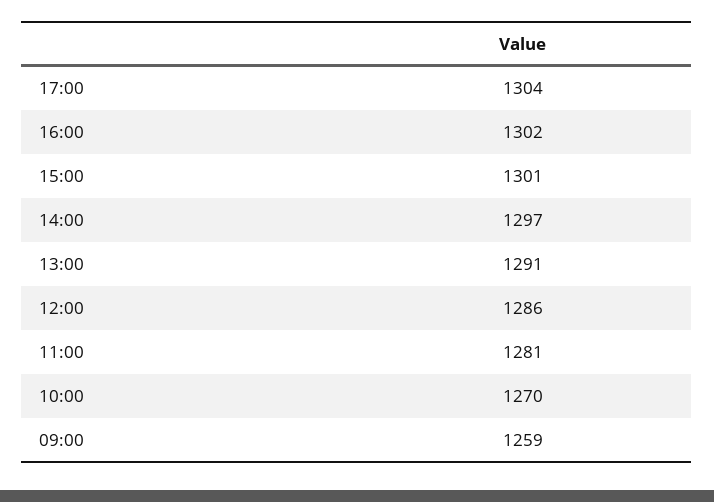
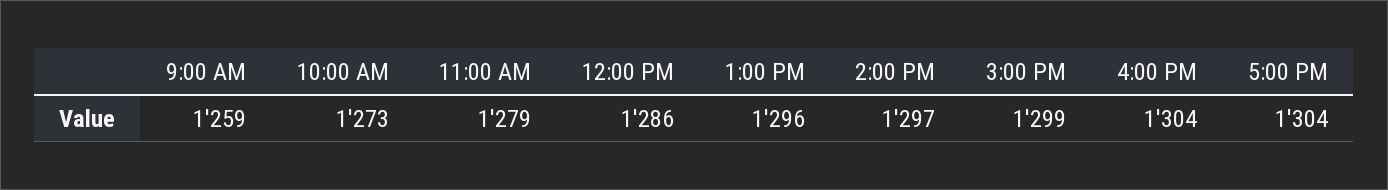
16:00: 1302 -> 1304
15:00: 1301 -> 1299
13:00: 1291 -> 1296
11:00: 1281 -> 1279
10:00: 1270 -> 1273

